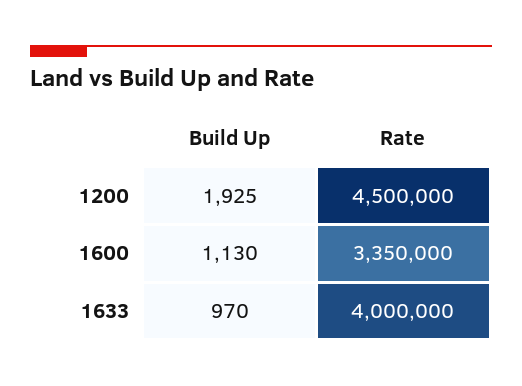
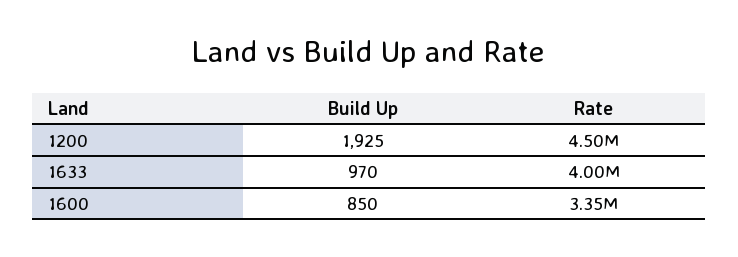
Build Up, 1600: 1130 -> 850

